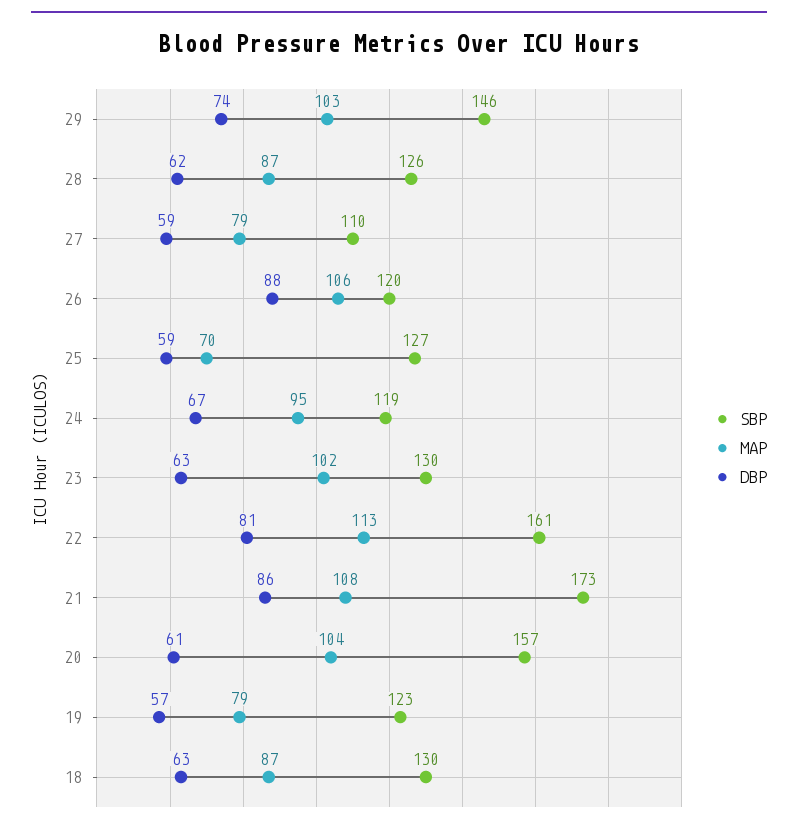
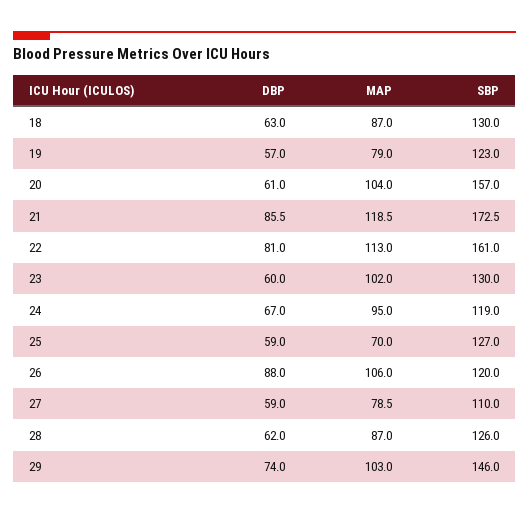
DBP, 23: 63 -> 60
MAP, 21: 108 -> 118.5

